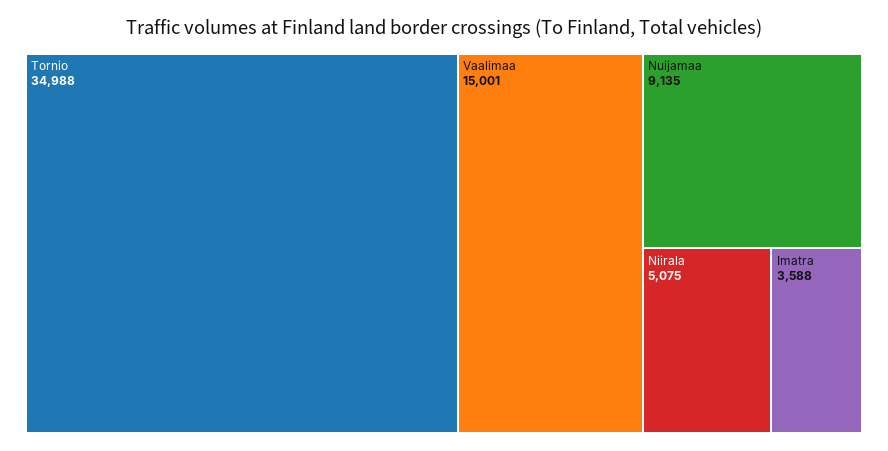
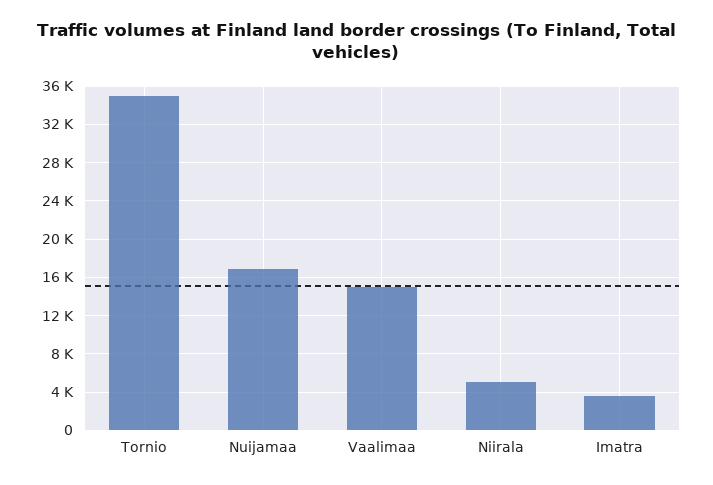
Nuijamaa: 9135 -> 17000

